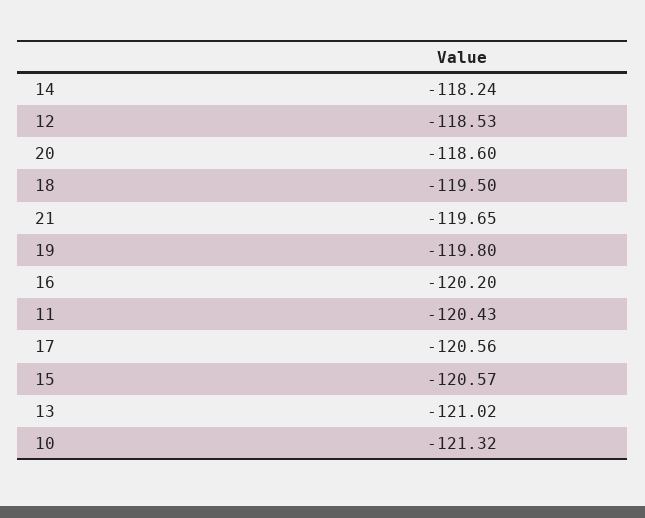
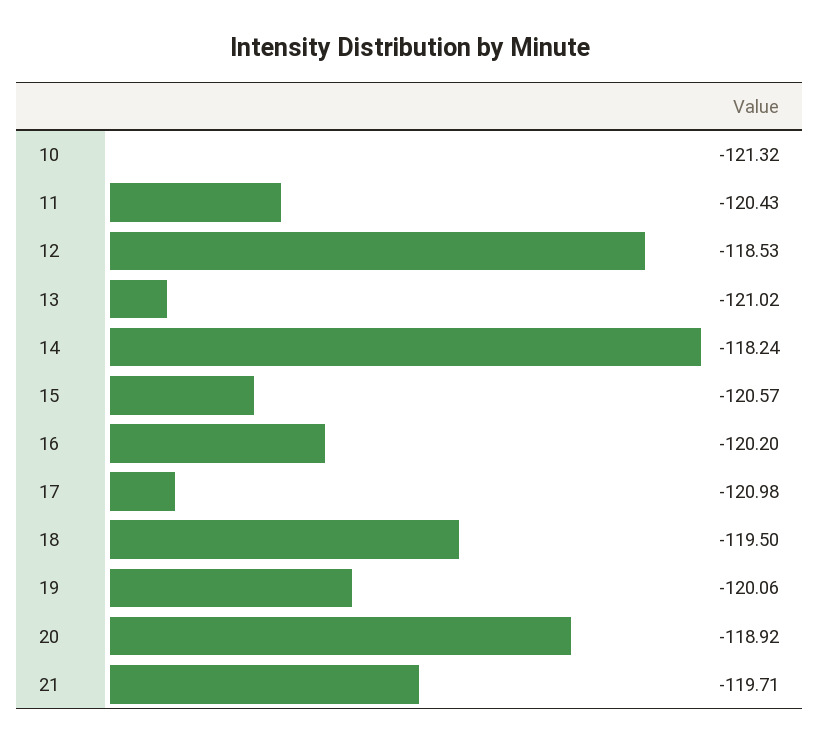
20: -118.6 -> -118.92
21: -119.65 -> -119.71
19: -119.8 -> -120.06
17: -120.56 -> -120.98

